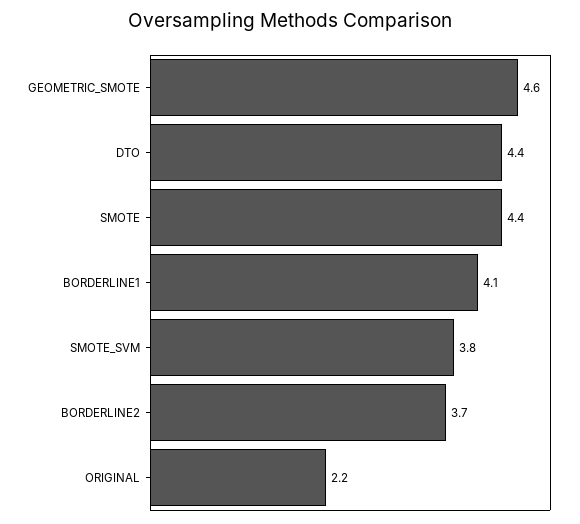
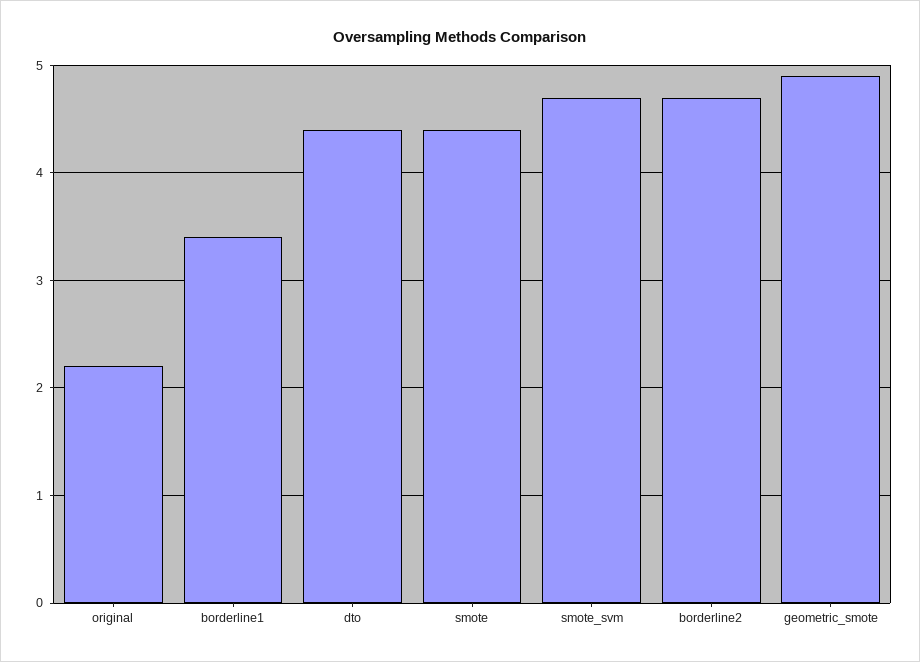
GEOMETRIC_SMOTE: 4.6 -> 4.9
BORDERLINE1: 4.1 -> 3.4
SMOTE_SVM: 3.8 -> 4.7
BORDERLINE2: 3.7 -> 4.7

